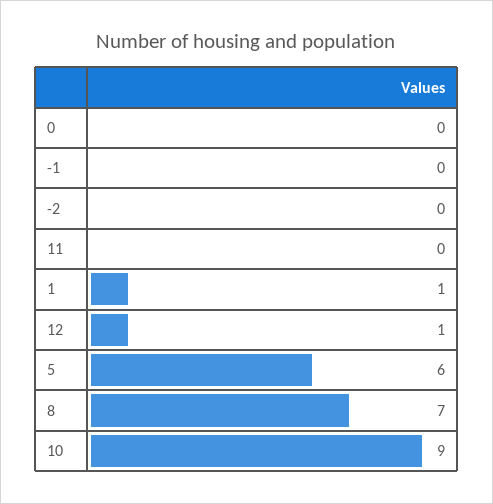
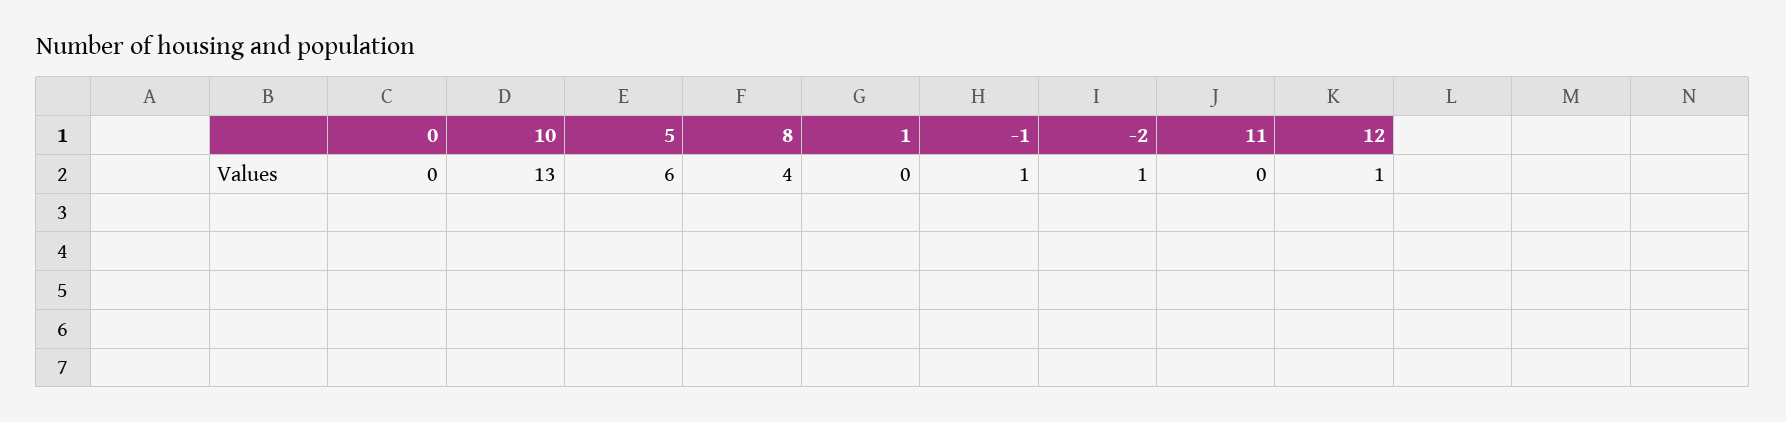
-1: 0 -> 1
-2: 0 -> 1
1: 1 -> 0
8: 7 -> 4
10: 9 -> 13

